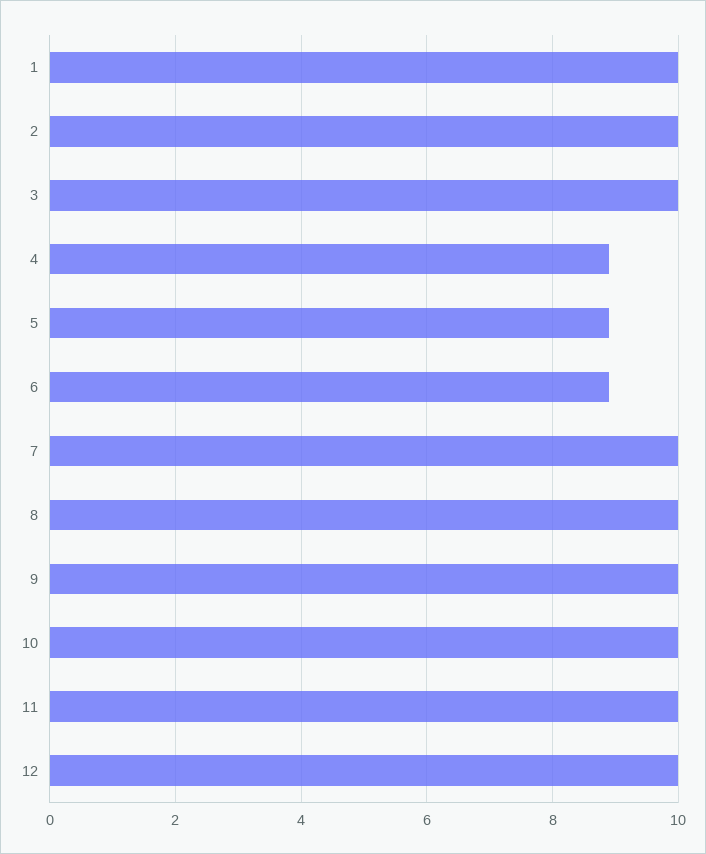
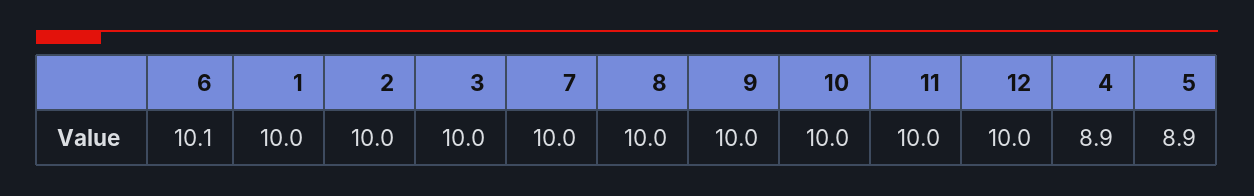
6: 9 -> 10.1

